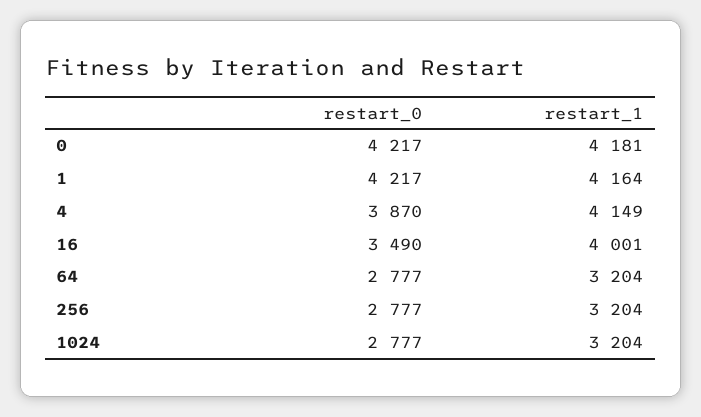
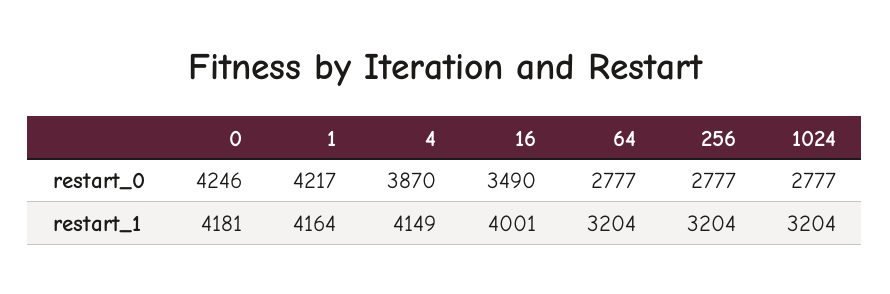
restart_0, 0: 4217 -> 4246

